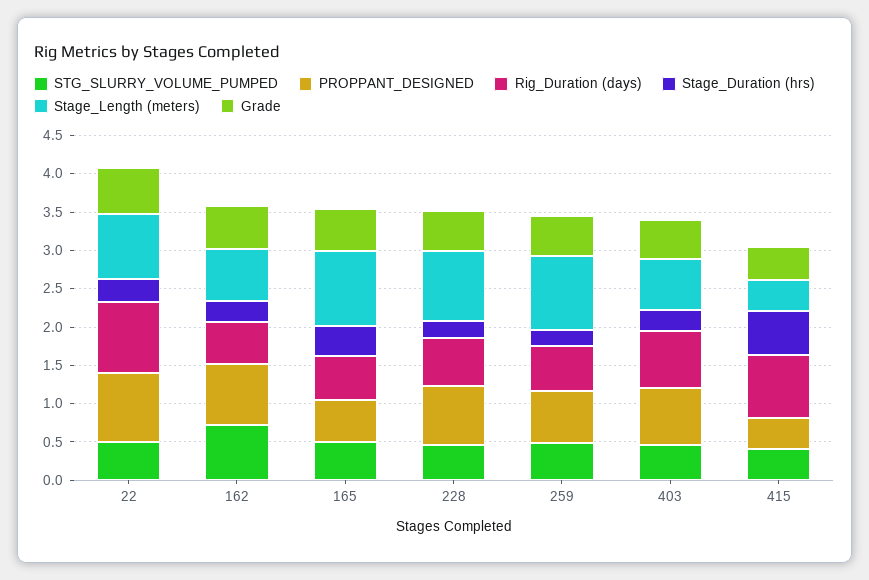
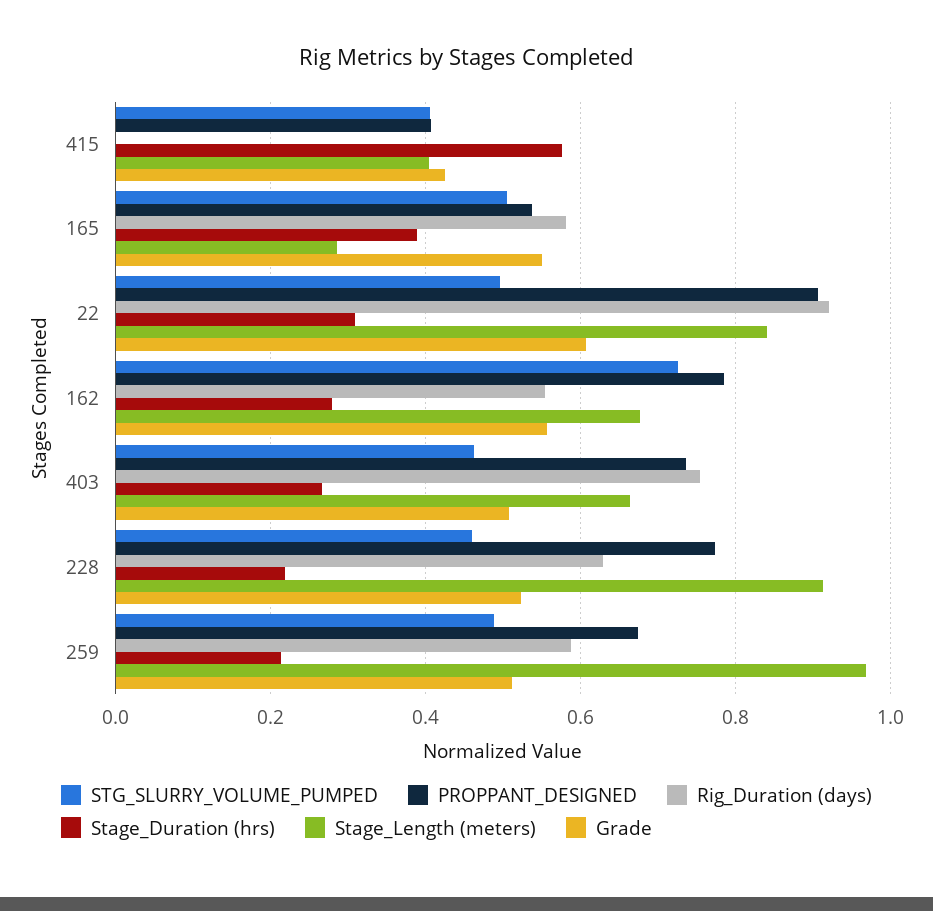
Stage_Length (meters), 165: 1 -> 0.28
Rig_Duration (days), 415: 0.75 -> 0

